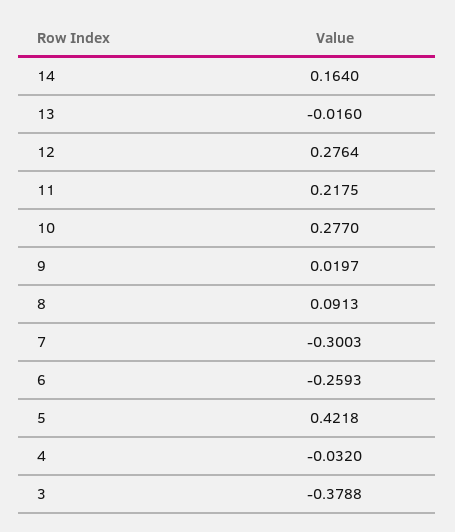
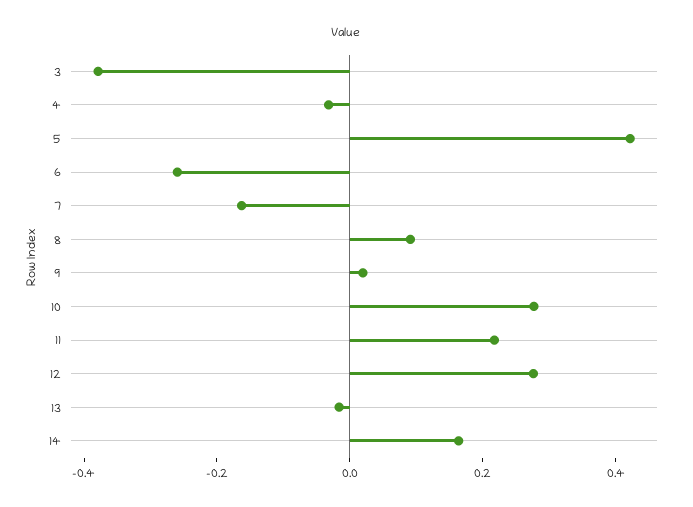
7: -0.3003 -> -0.15

